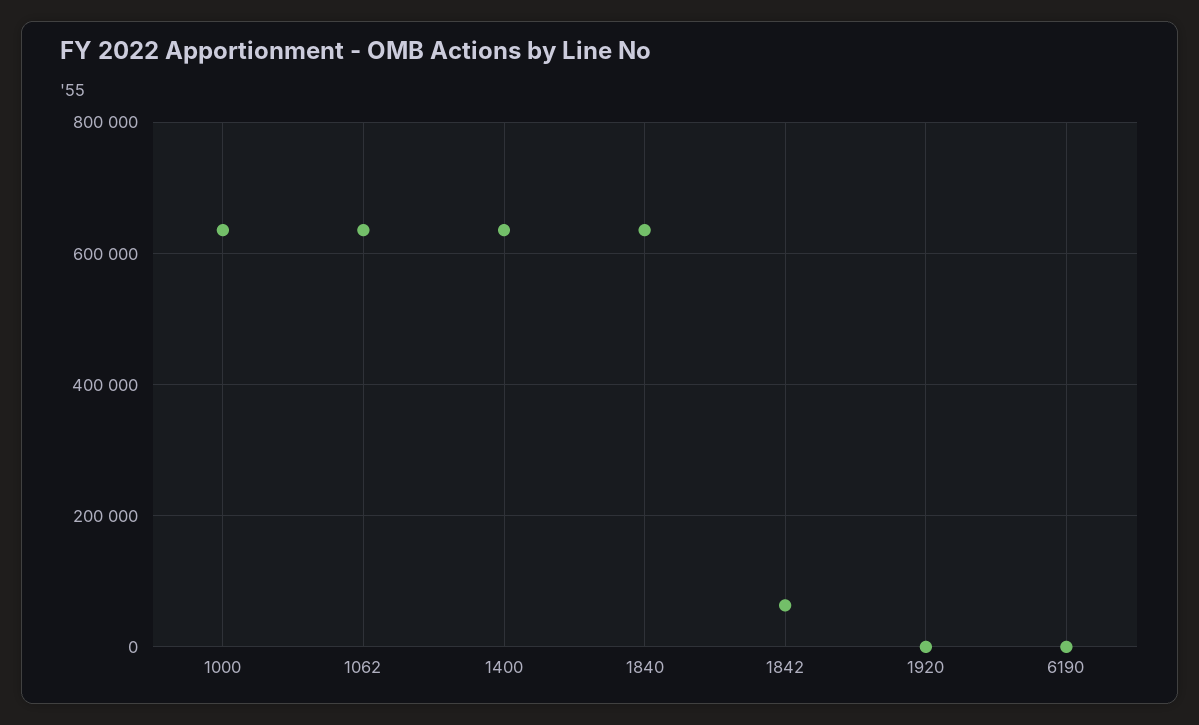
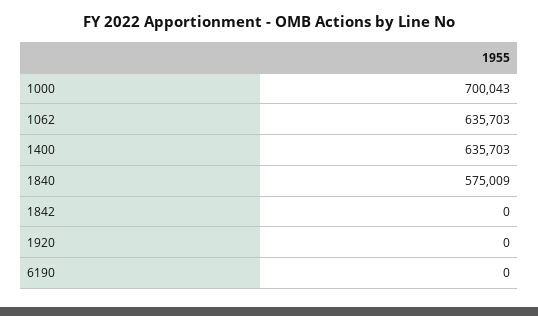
1000: 640000 -> 700043
1840: 640000 -> 575009
1842: 60000 -> 0

